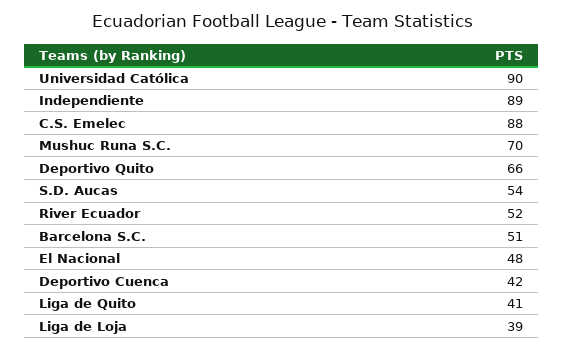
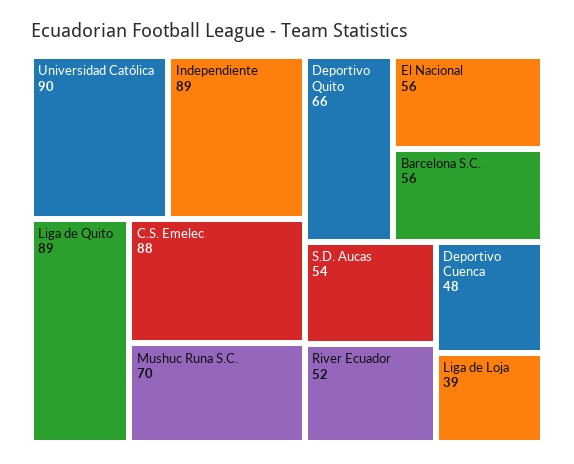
Barcelona S.C.: 51 -> 56
El Nacional: 48 -> 56
Deportivo Cuenca: 42 -> 48
Liga de Quito: 41 -> 89

